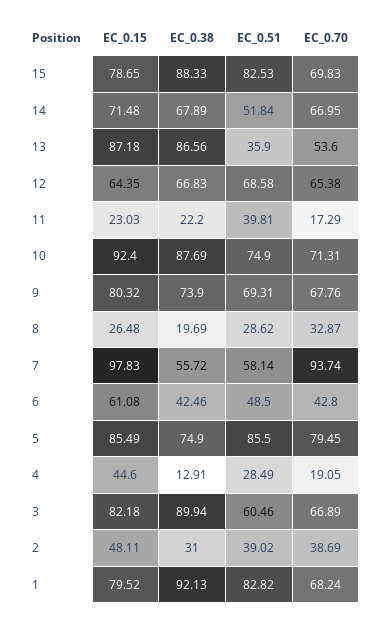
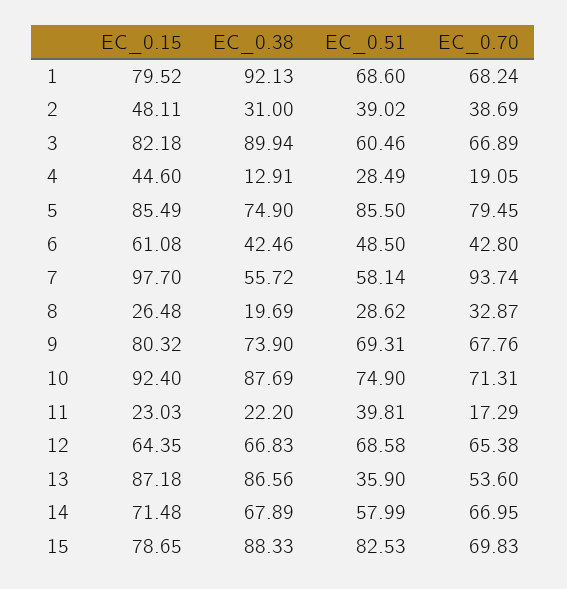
EC_0.51, 14: 51.84 -> 57.99
EC_0.15, 7: 97.83 -> 97.7
EC_0.51, 1: 82.82 -> 68.6

